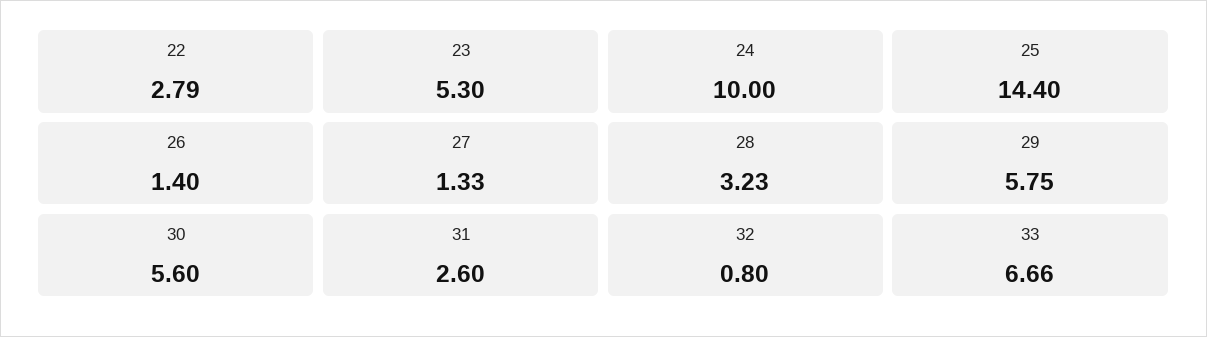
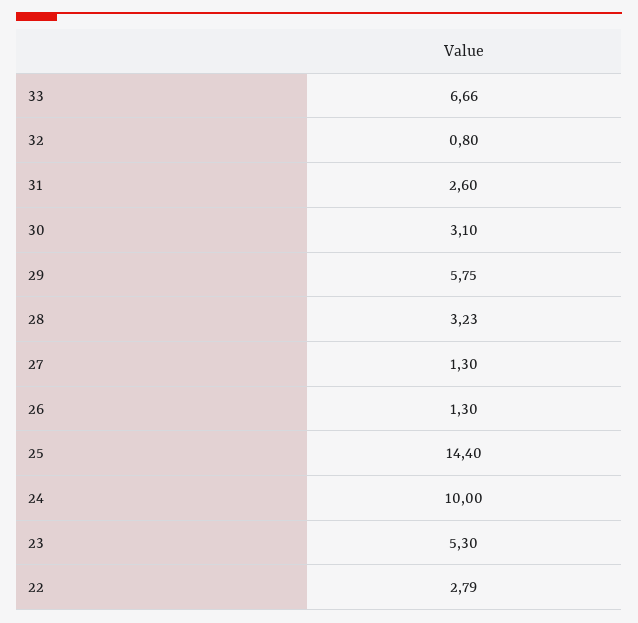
26: 1.4 -> 1.3
27: 1.33 -> 1.3
30: 5.6 -> 3.1

